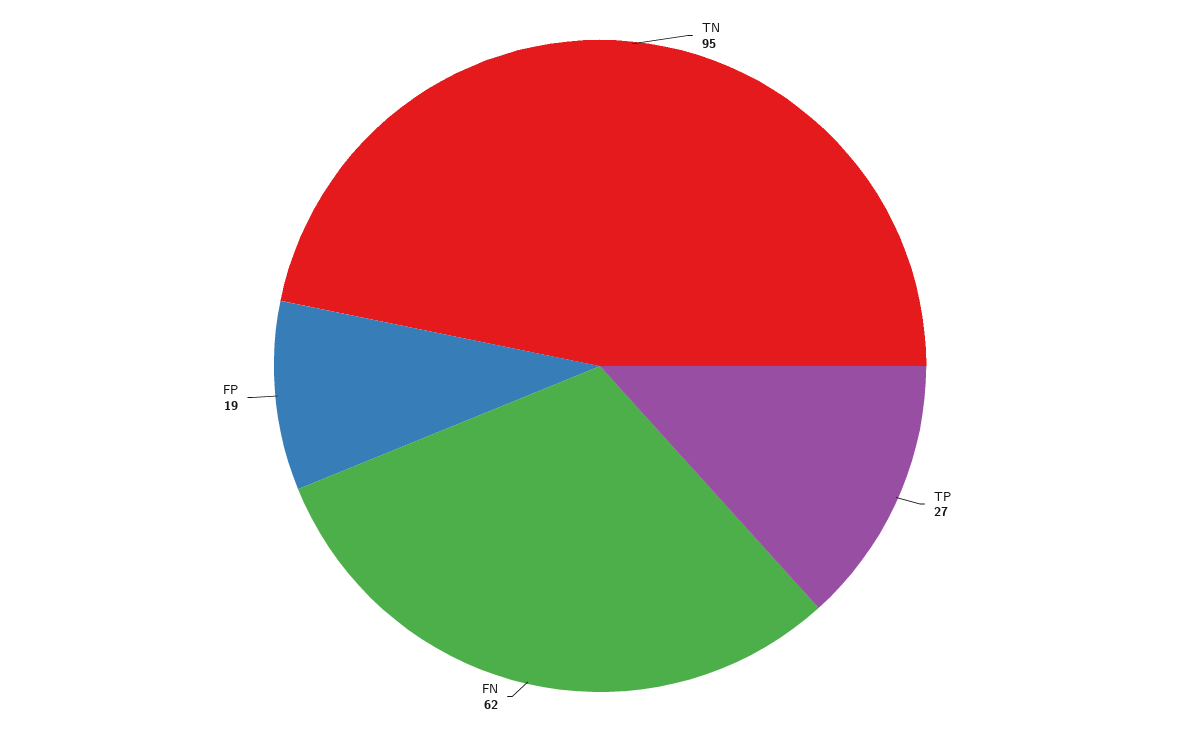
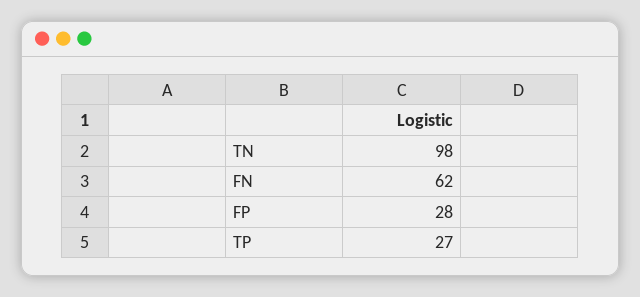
TN: 95 -> 98
FP: 19 -> 28

